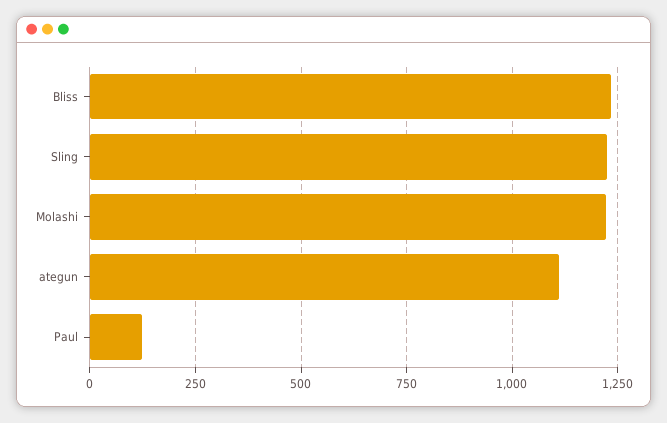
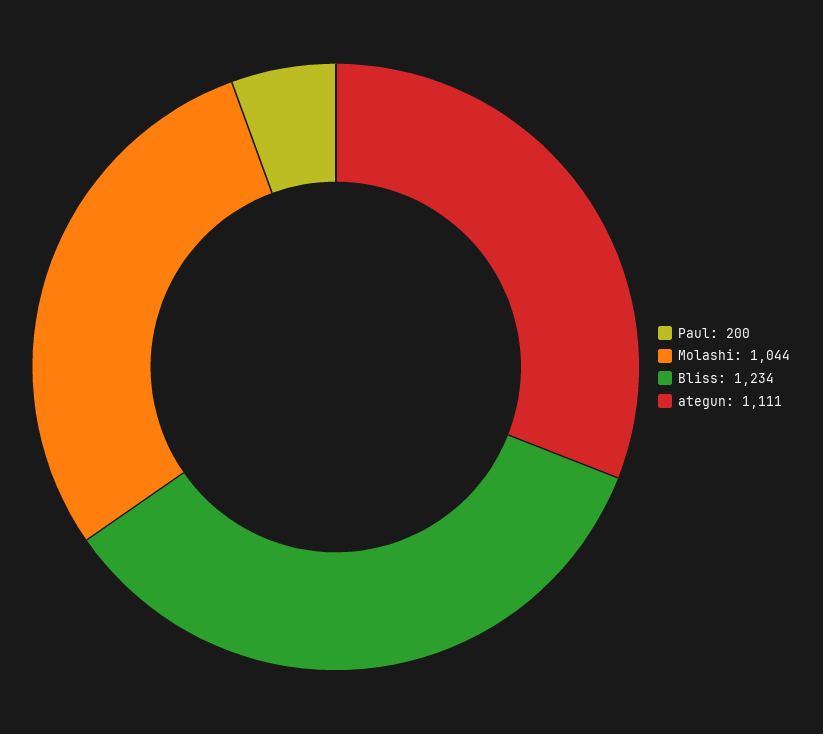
Sling: 1225 -> none
Molashi: 1225 -> 1044
Paul: 125 -> 200

